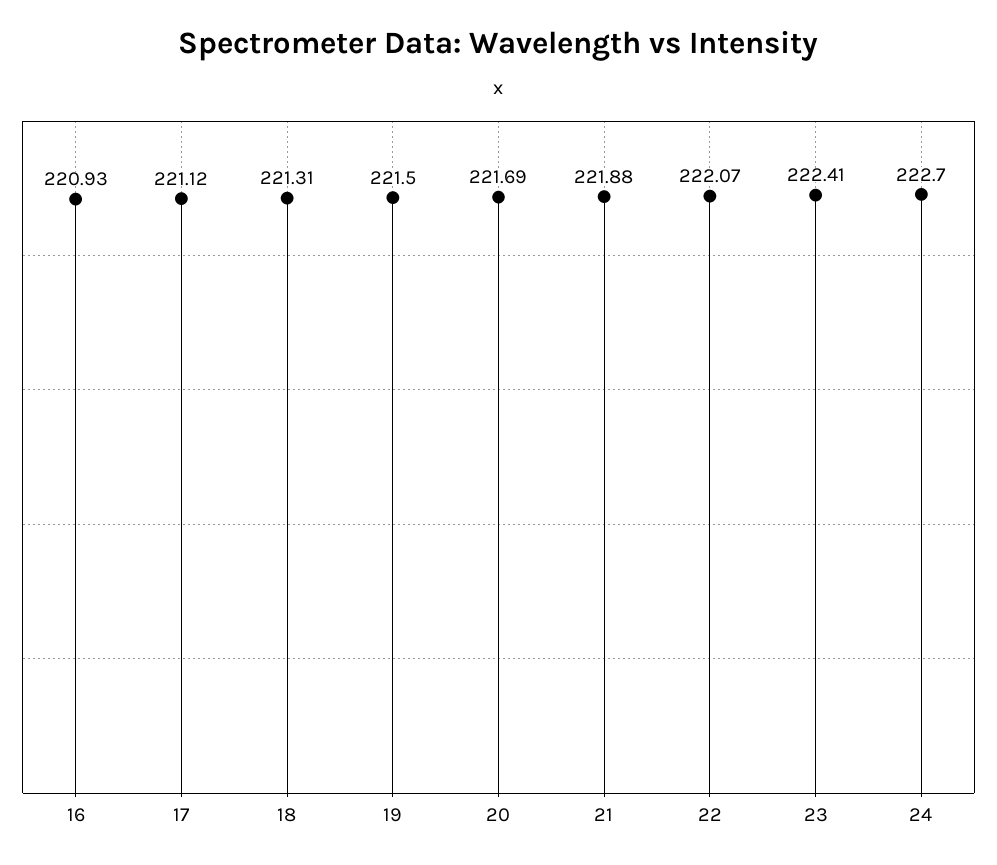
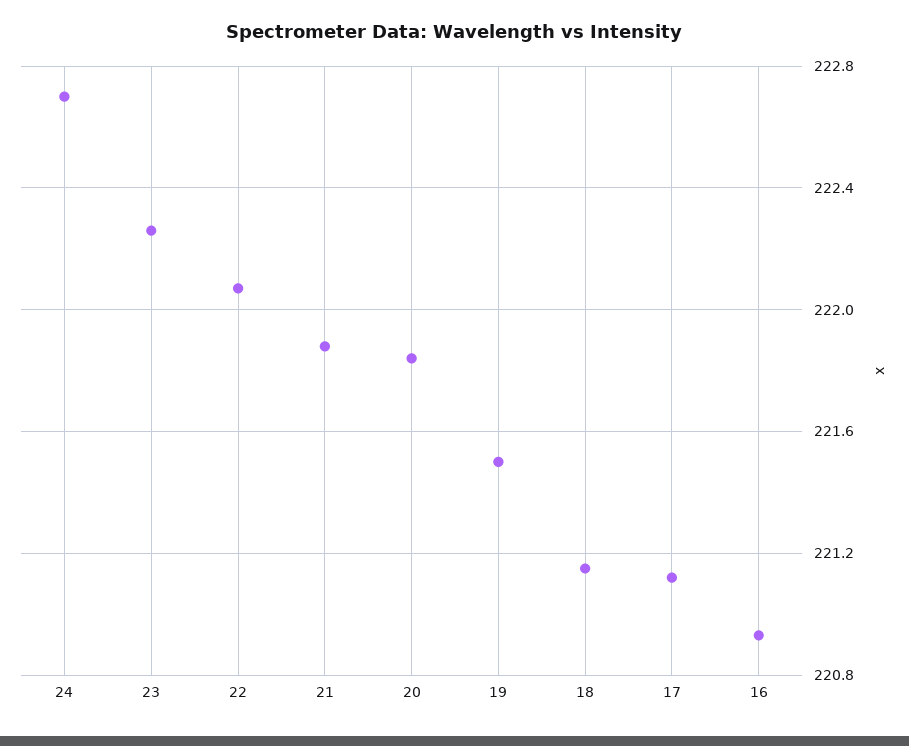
18: 221.31 -> 221.15
20: 221.69 -> 221.85
23: 222.41 -> 222.25

